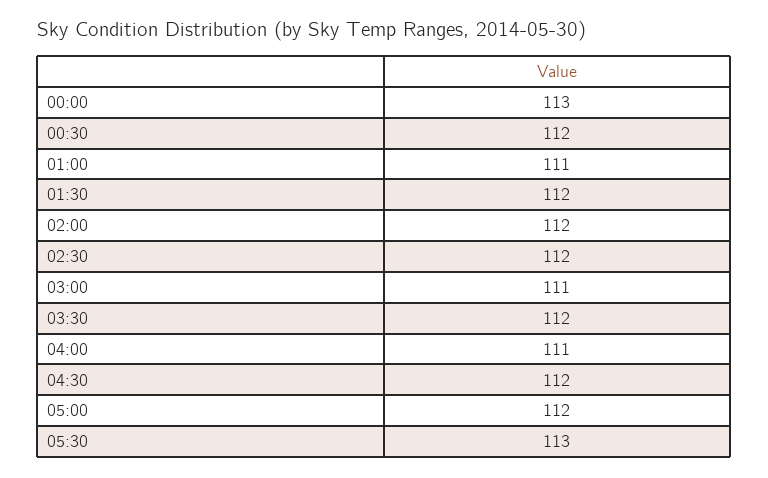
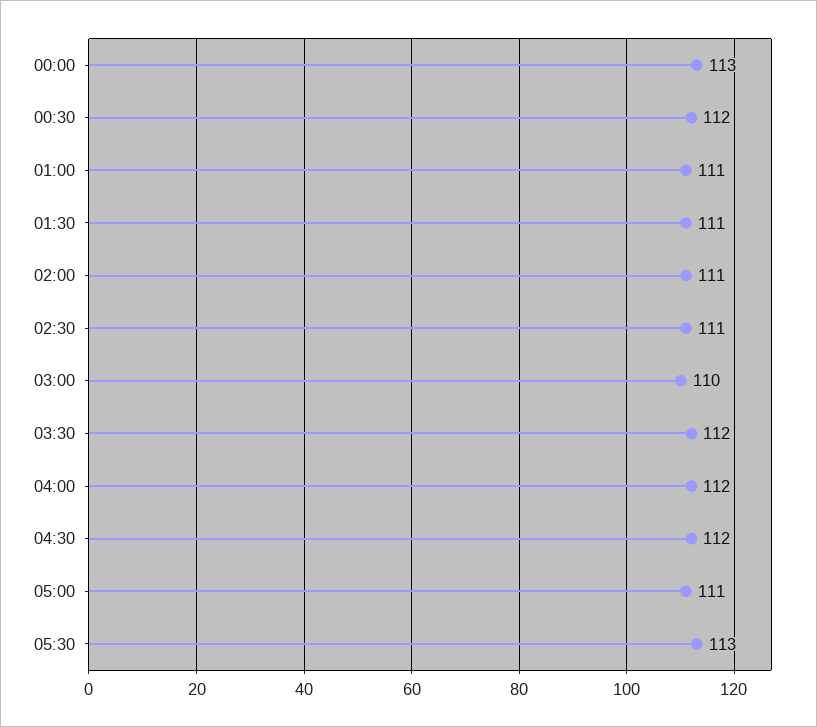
01:30: 112 -> 111
02:00: 112 -> 111
02:30: 112 -> 111
03:00: 111 -> 110
04:00: 111 -> 112
05:00: 112 -> 111

